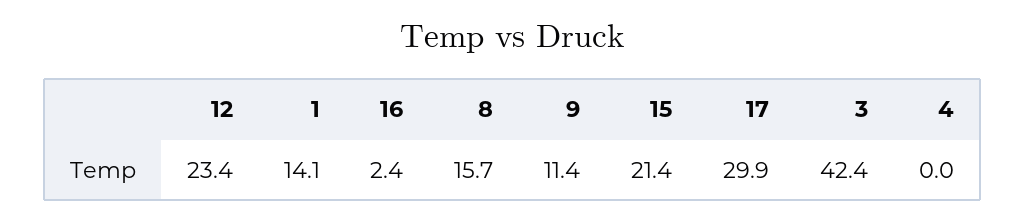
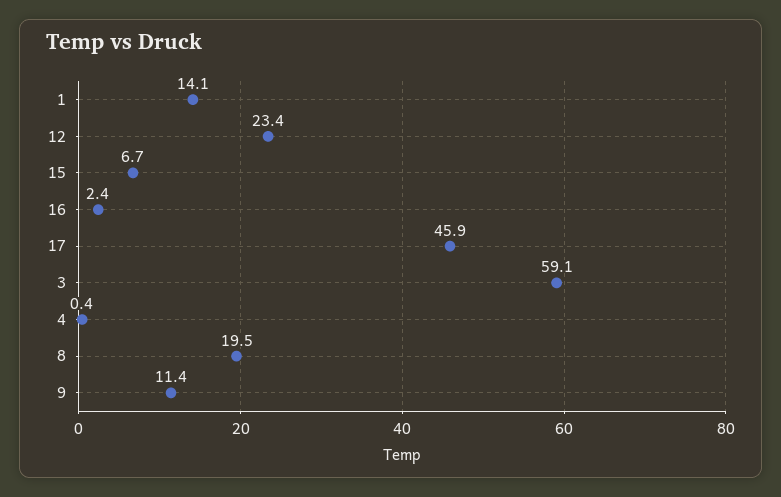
8: 15.7 -> 19.5
15: 21.4 -> 6.7
17: 29.9 -> 45.9
3: 42.4 -> 59.1
4: 0 -> 0.4

